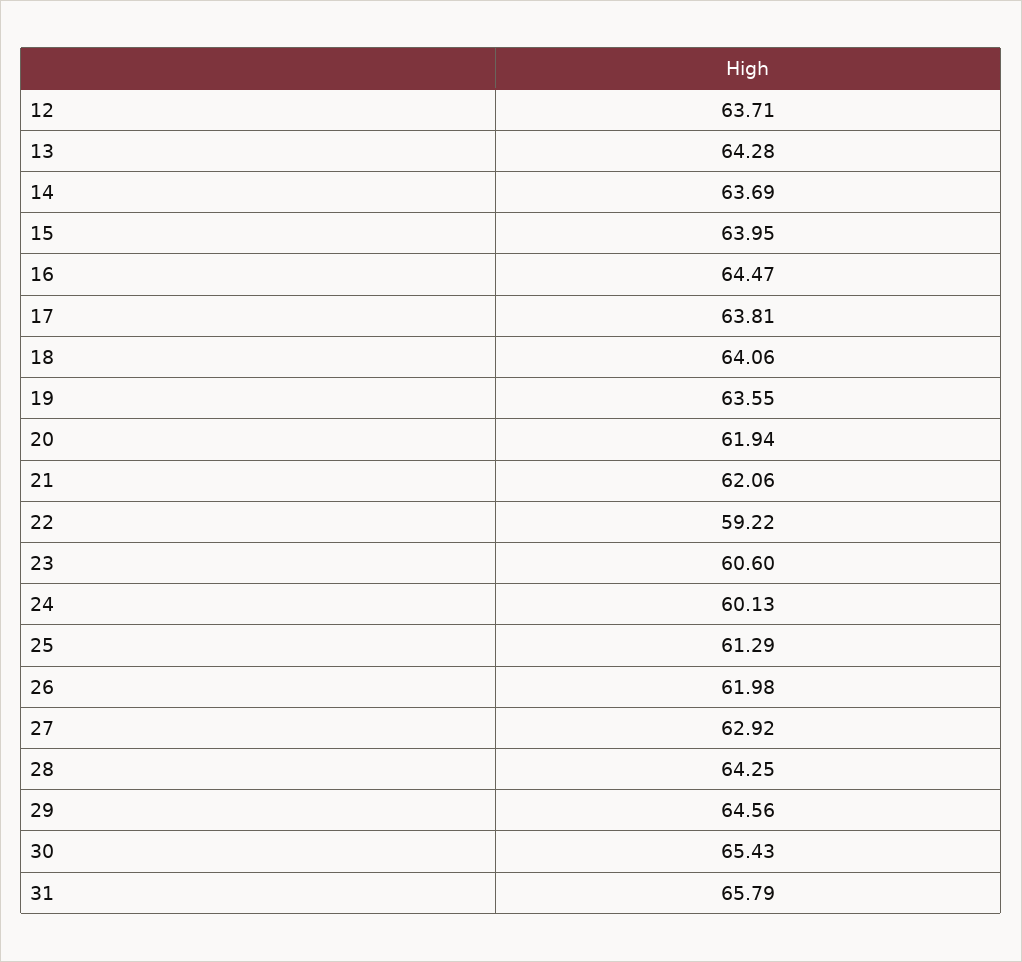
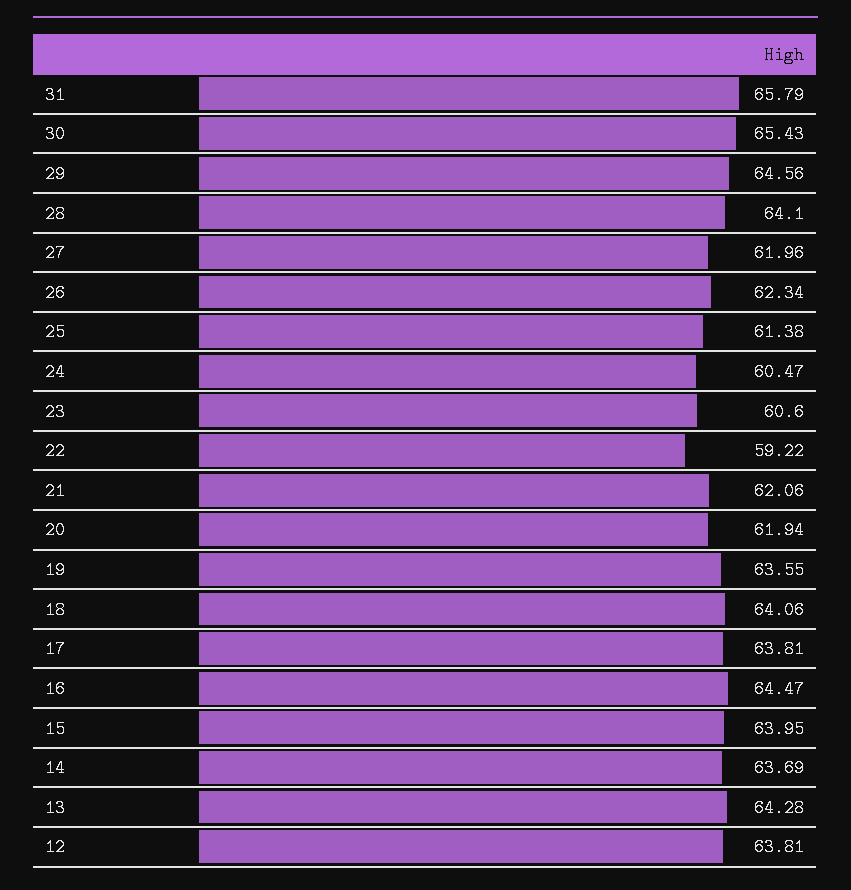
12: 63.71 -> 63.81
24: 60.13 -> 60.47
25: 61.29 -> 61.38
26: 61.98 -> 62.34
27: 62.92 -> 61.96
28: 64.25 -> 64.1

